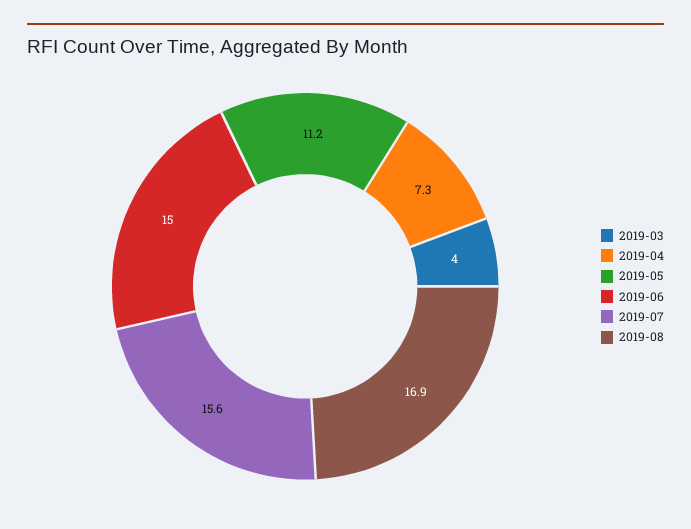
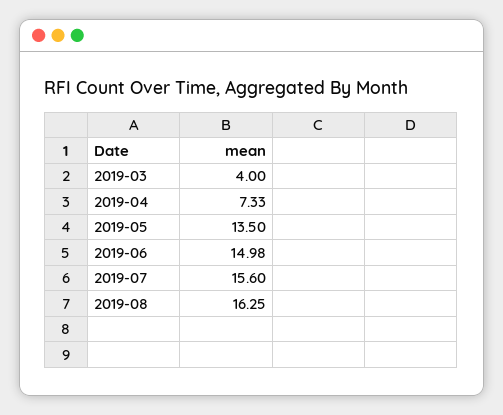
2019-05: 11.2 -> 13.5
2019-08: 16.9 -> 16.25

